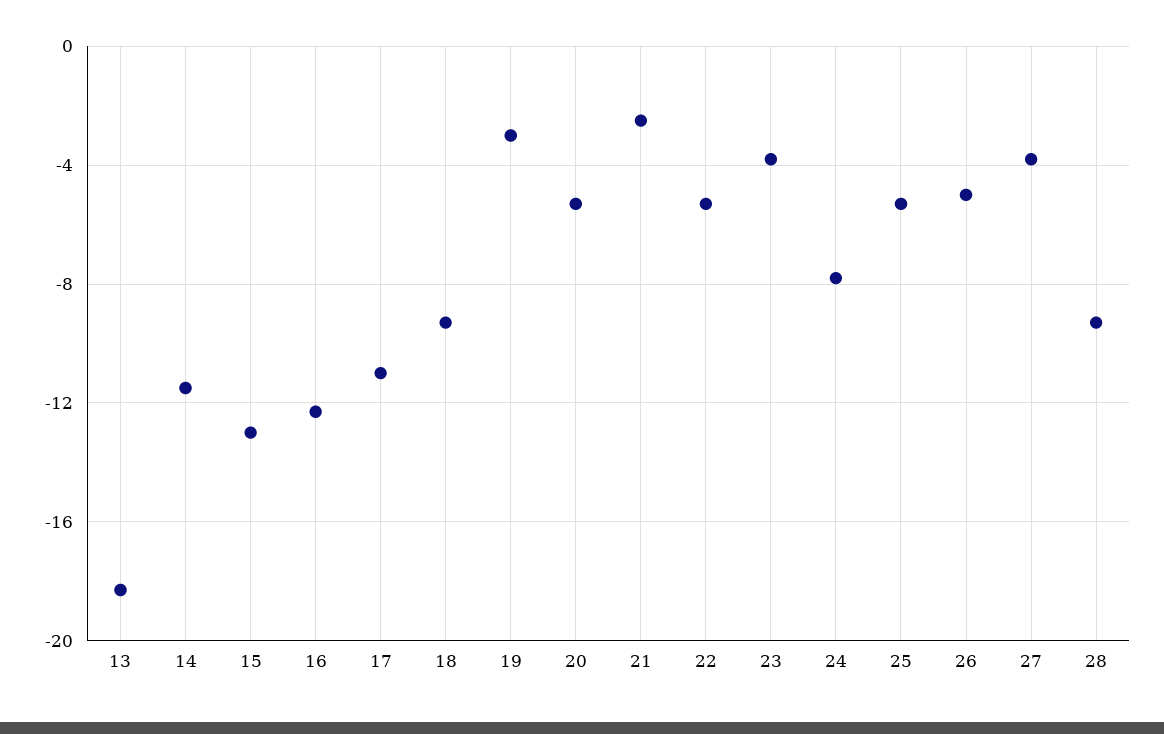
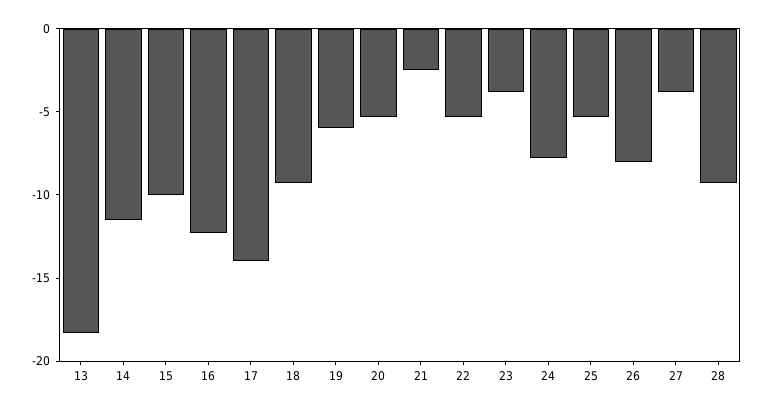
15: -13 -> -10
17: -11 -> -14
19: -3 -> -6
26: -5 -> -8

